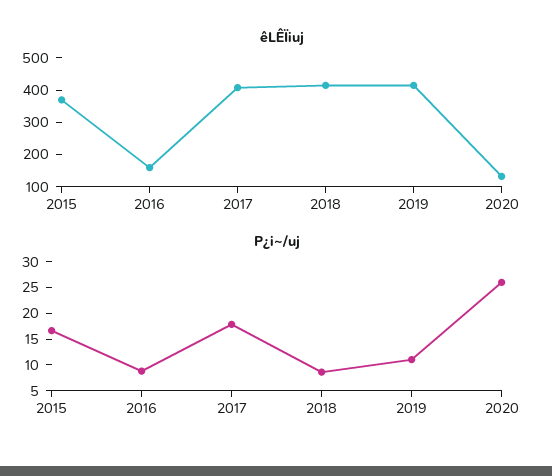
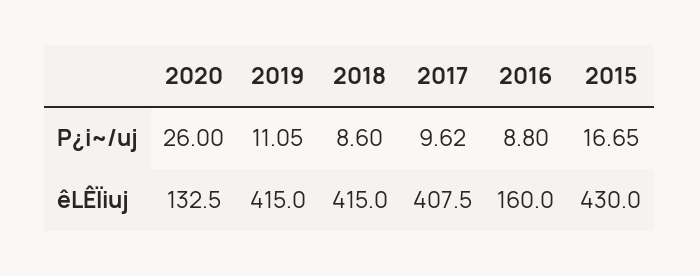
êLÊÏiuj, 2015: 375 -> 430
P¿i~/uj, 2017: 17.5 -> 9.62

